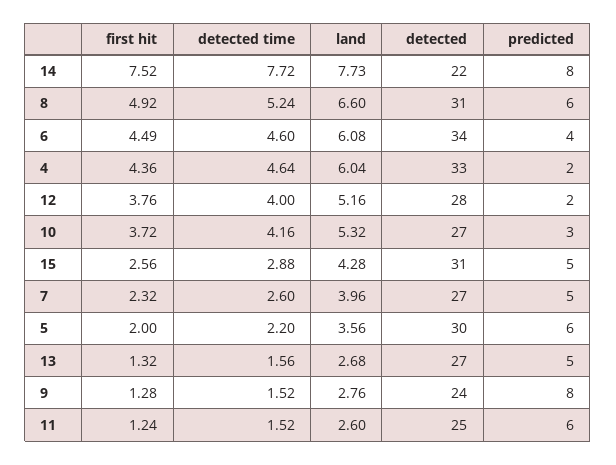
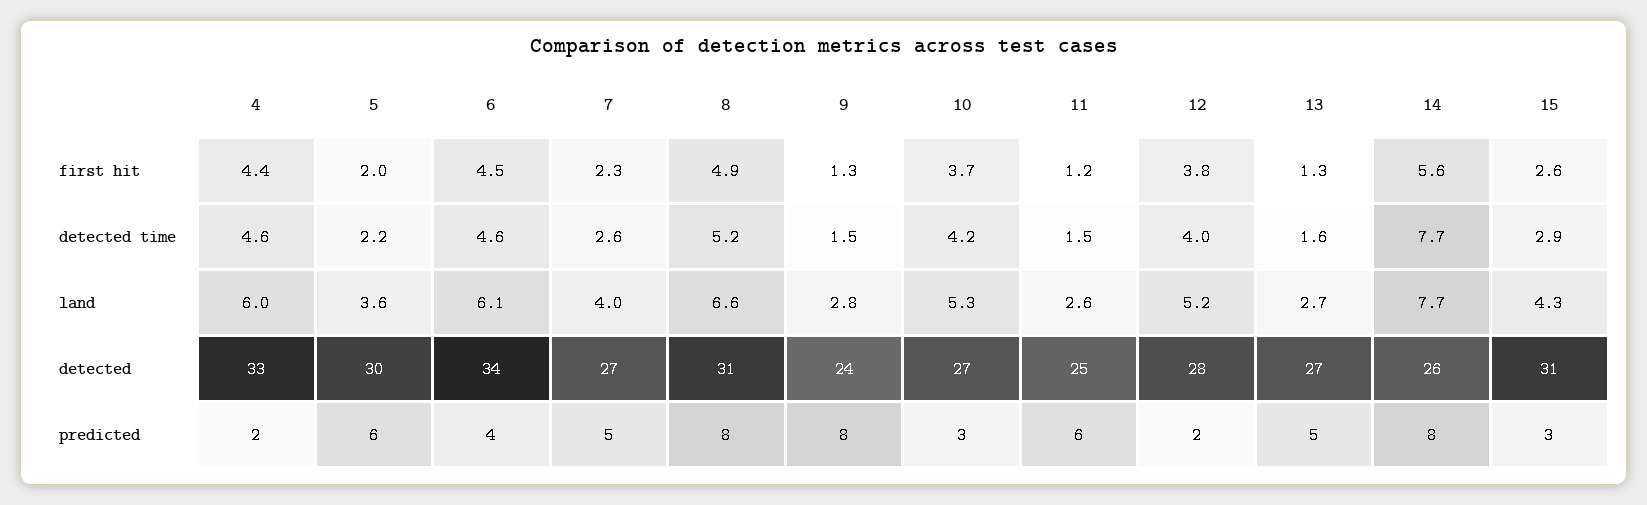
first hit, 14: 7.52 -> 5.6
detected, 14: 22 -> 26
predicted, 8: 6 -> 8
predicted, 15: 5 -> 3

